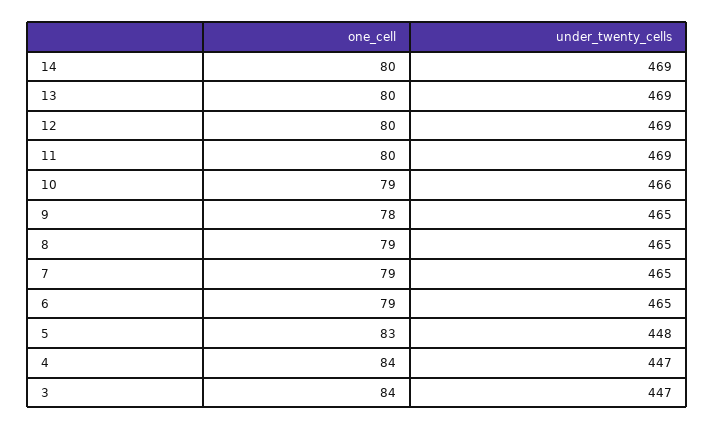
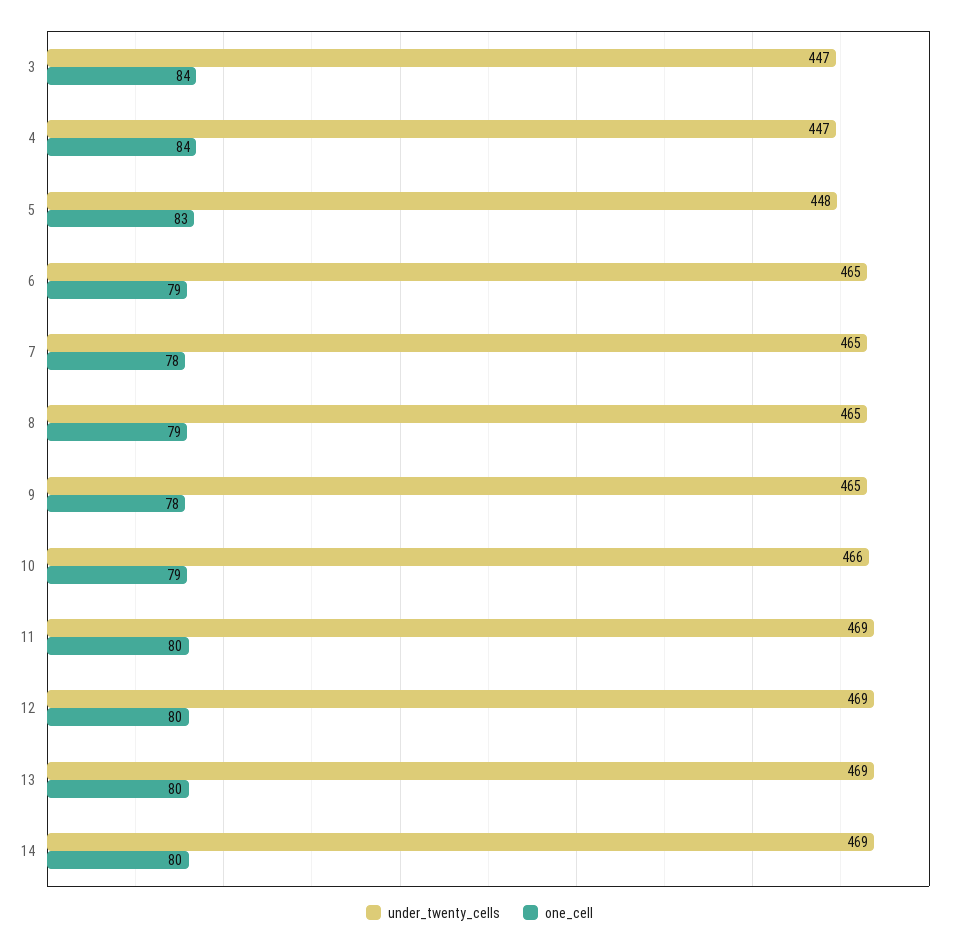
one_cell, 7: 79 -> 78

